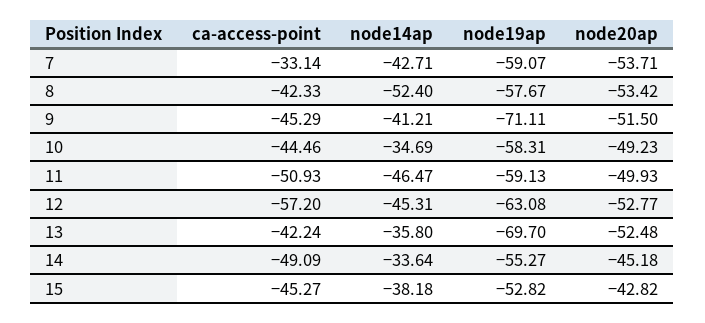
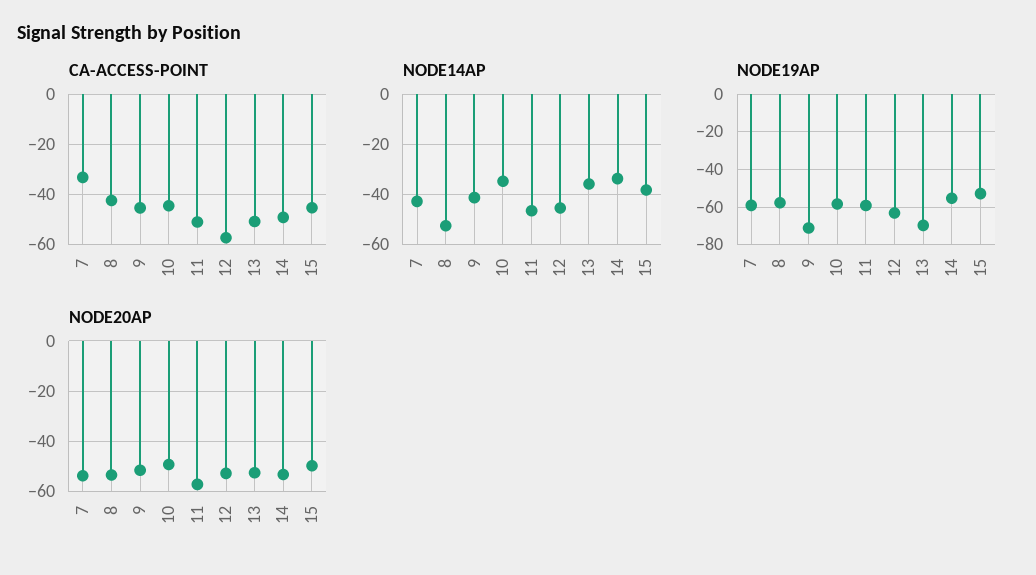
node20ap, 11: -49.93 -> -57.5
ca-access-point, 13: -42.24 -> -50
node20ap, 14: -45.18 -> -52.5
node20ap, 15: -42.82 -> -50

